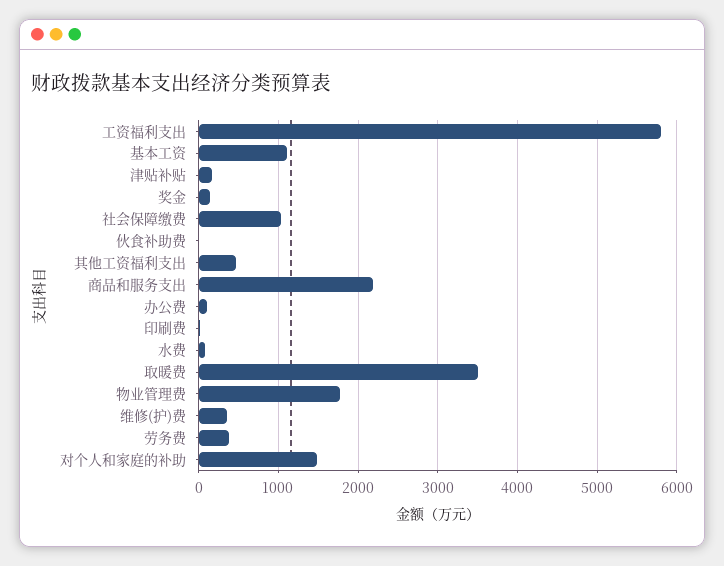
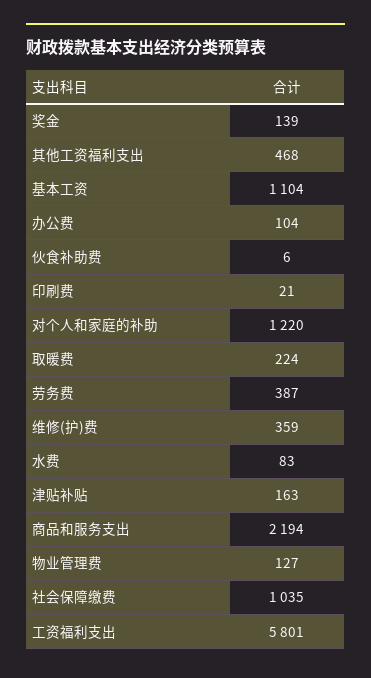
取暖费: 3500 -> 224
物业管理费: 1800 -> 127
对个人和家庭的补助: 1500 -> 1220

